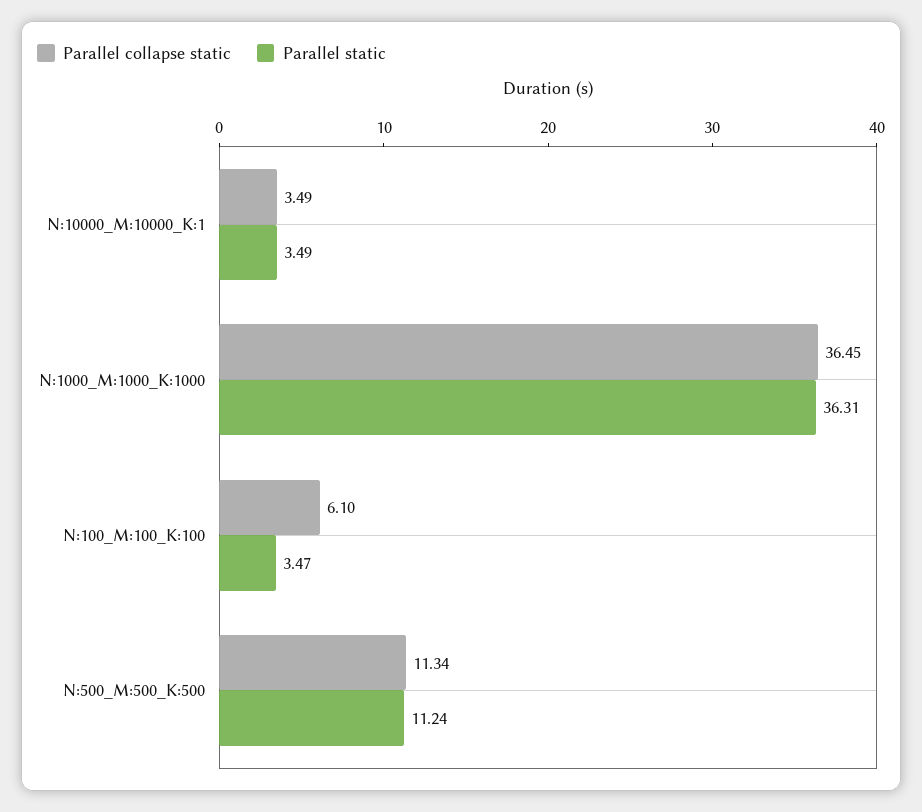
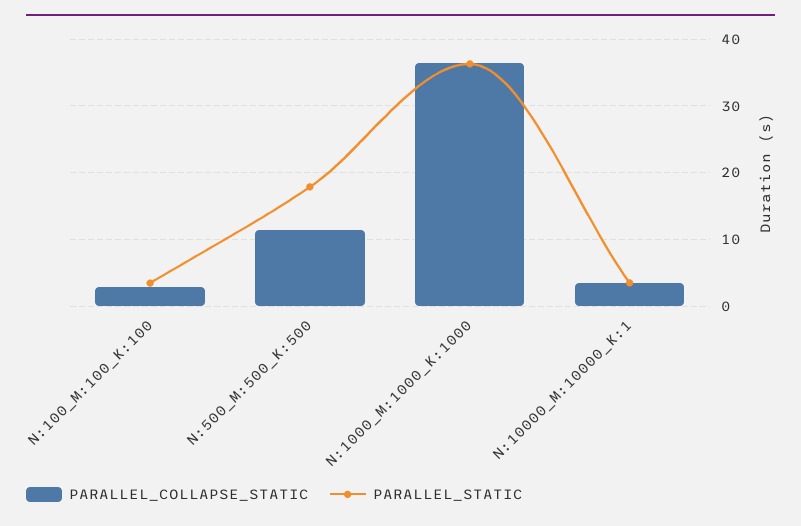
Parallel collapse static, N:100_M:100_K:100: 6.1 -> 3
Parallel static, N:500_M:500_K:500: 11.24 -> 18

